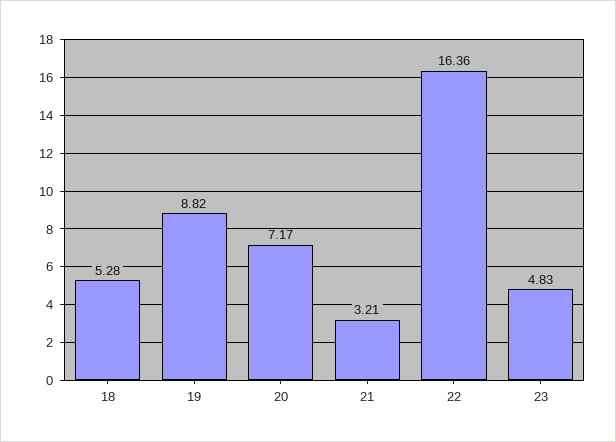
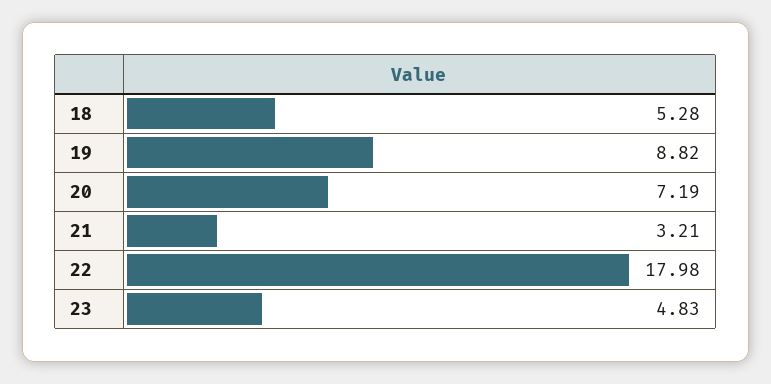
20: 7.17 -> 7.19
22: 16.36 -> 17.98

